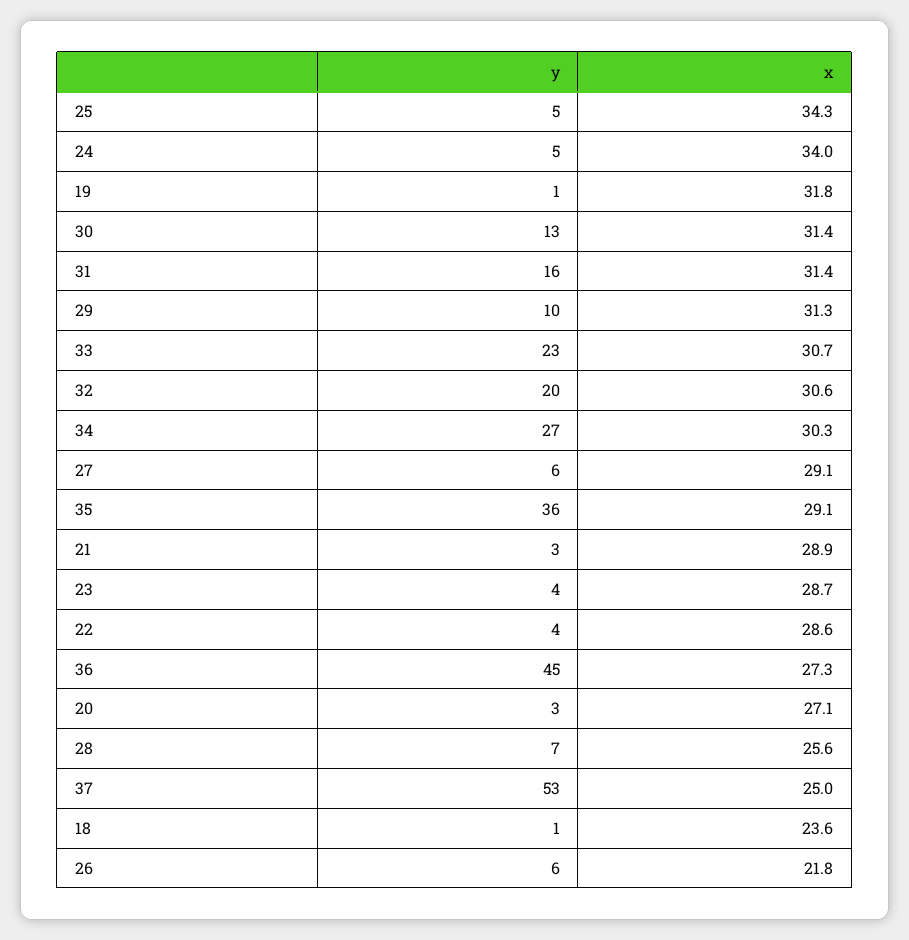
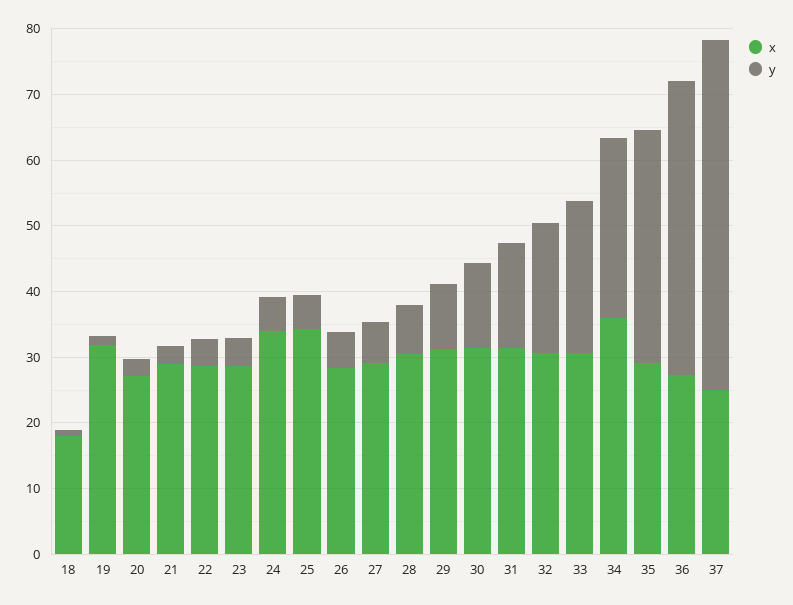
x, 34: 30.3 -> 36
x, 28: 25.6 -> 30
x, 18: 23.6 -> 18
x, 26: 21.8 -> 28

